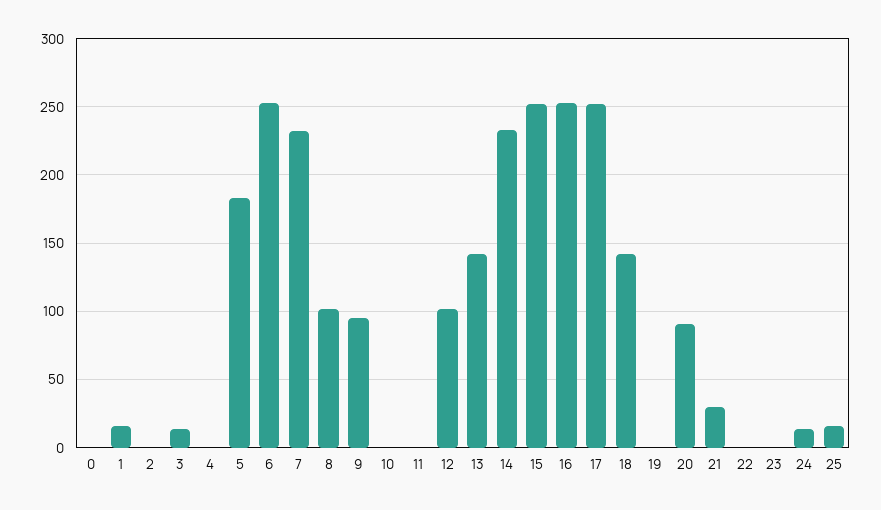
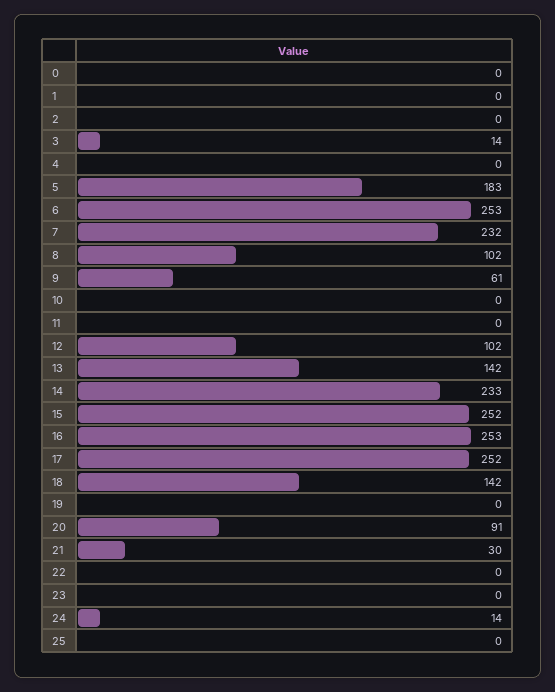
1: 15 -> 0
9: 95 -> 61
25: 15 -> 0

